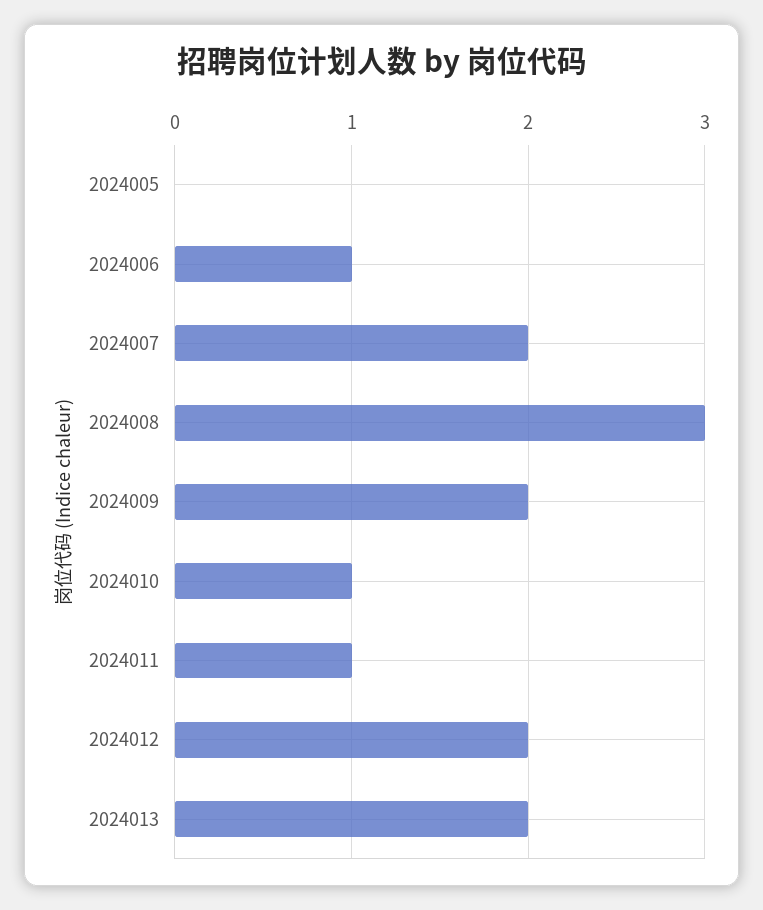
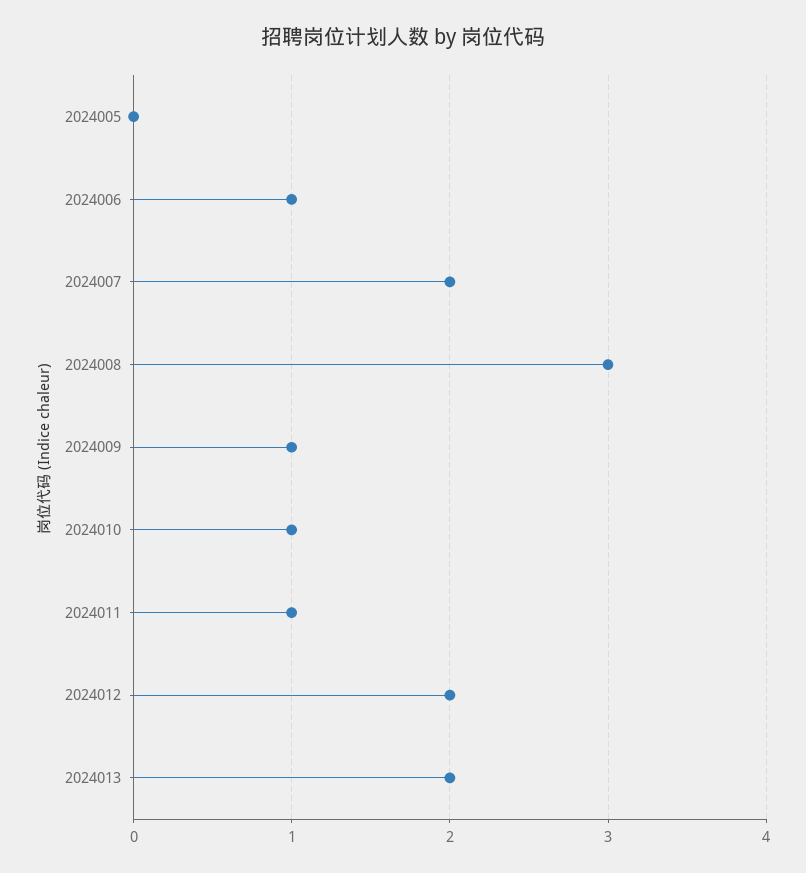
2024009: 2 -> 1

